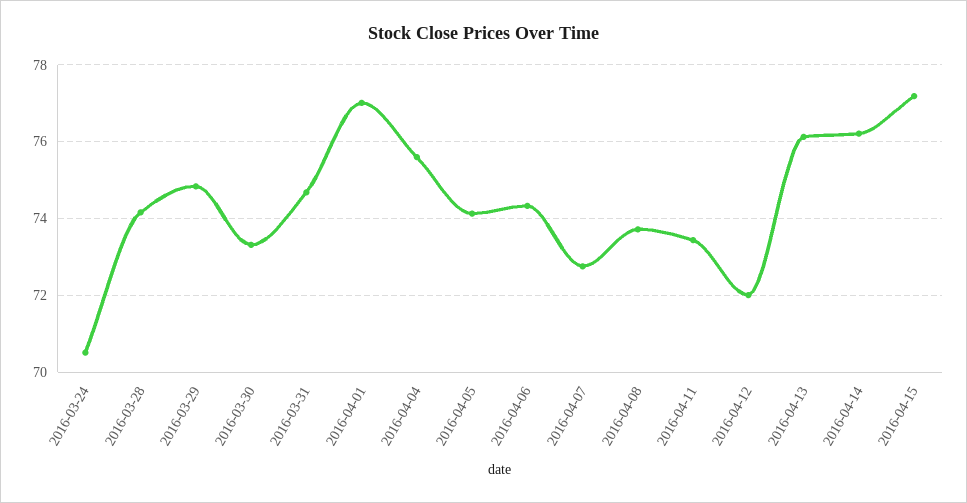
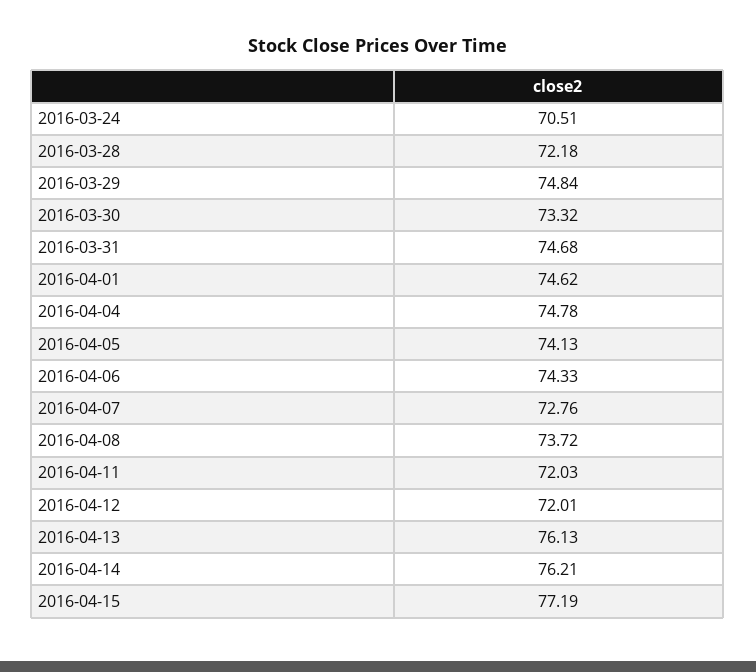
2016-03-28: 74.2 -> 72.18
2016-04-01: 77 -> 74.62
2016-04-04: 75.6 -> 74.78
2016-04-11: 73.4 -> 72.03

